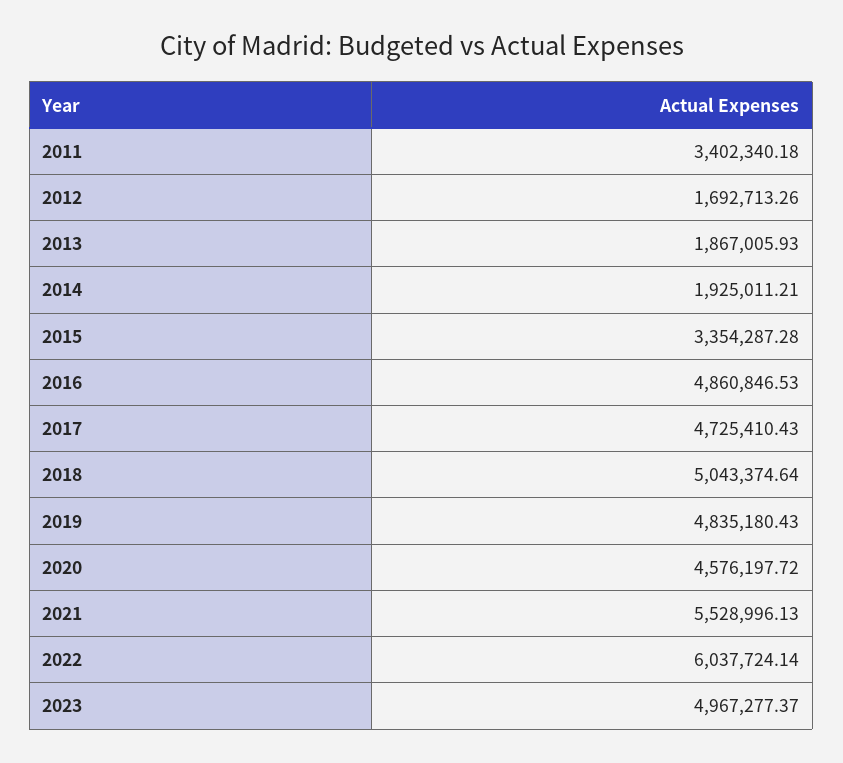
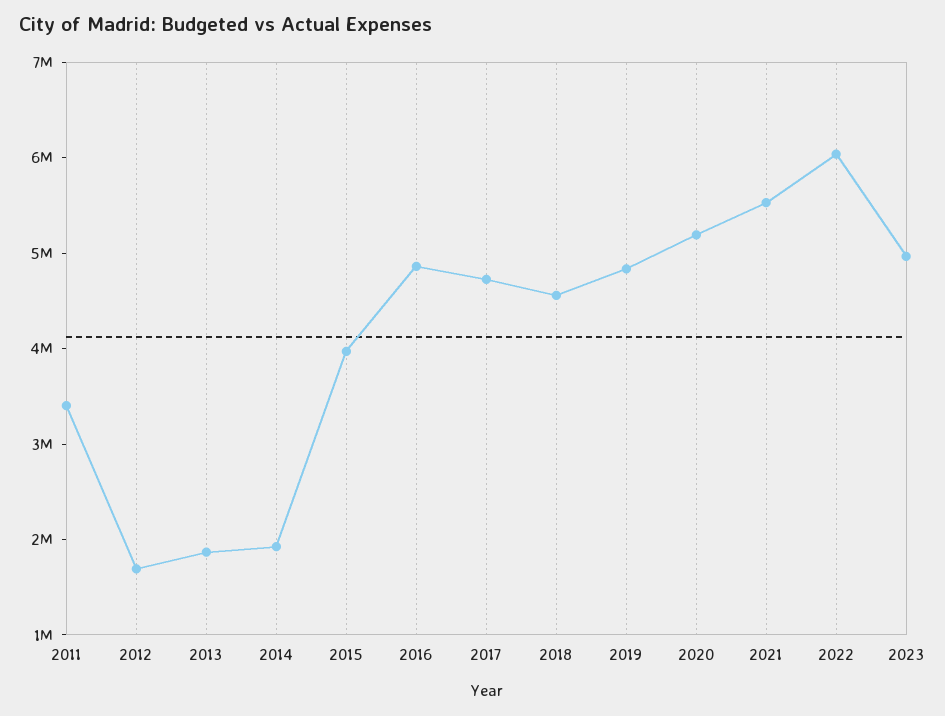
2015: 3354287.28 -> 4000000
2018: 5043374.64 -> 4600000
2020: 4576197.72 -> 5200000

